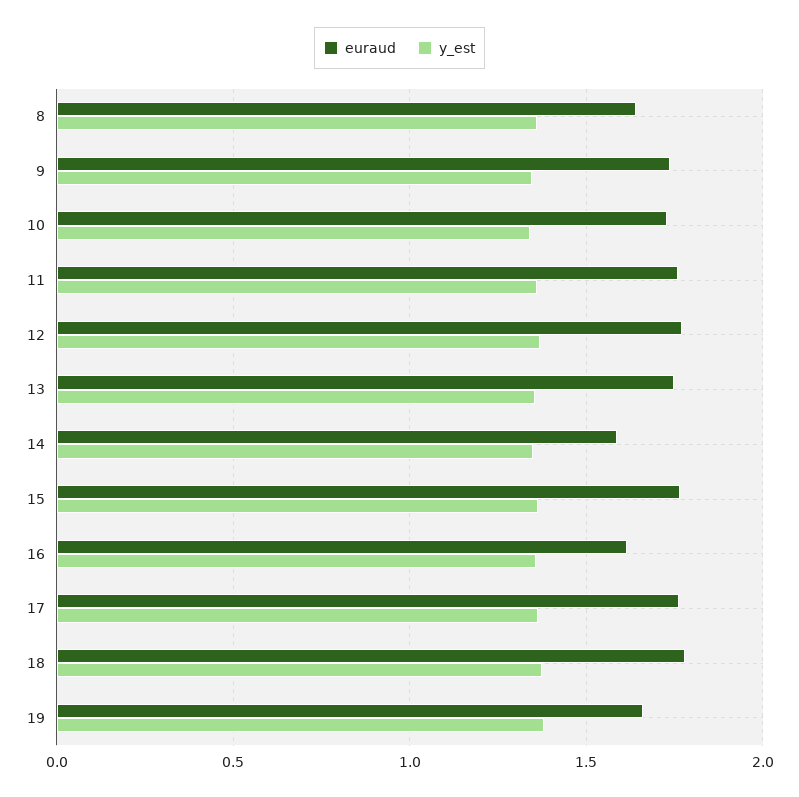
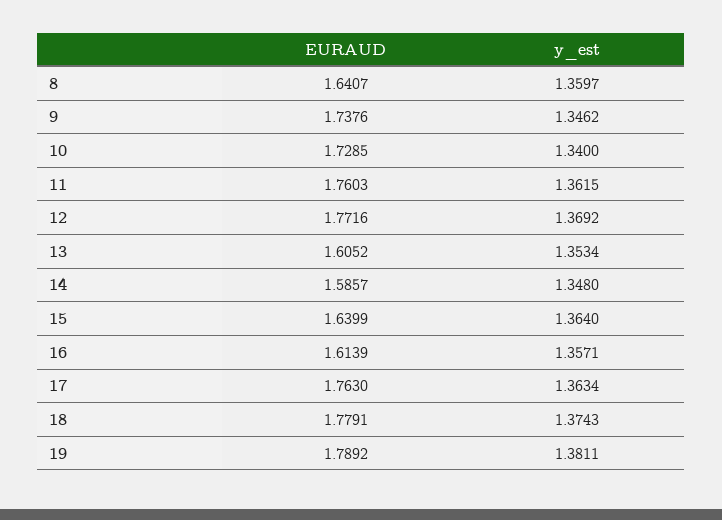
euraud, 13: 1.75 -> 1.6052
euraud, 15: 1.75 -> 1.6399
euraud, 19: 1.65 -> 1.7892

